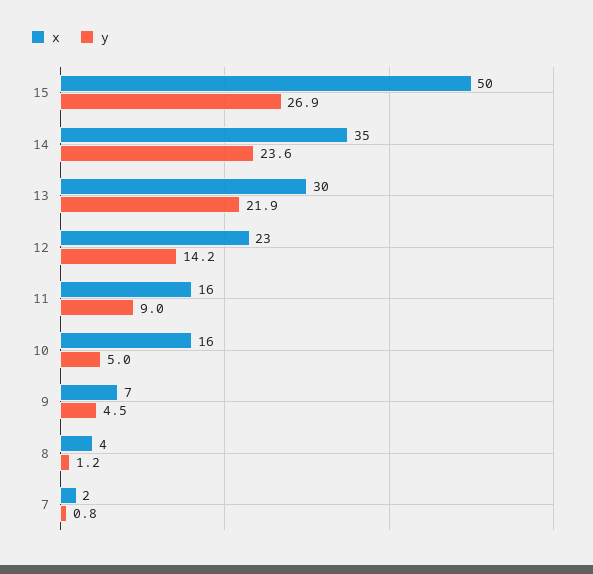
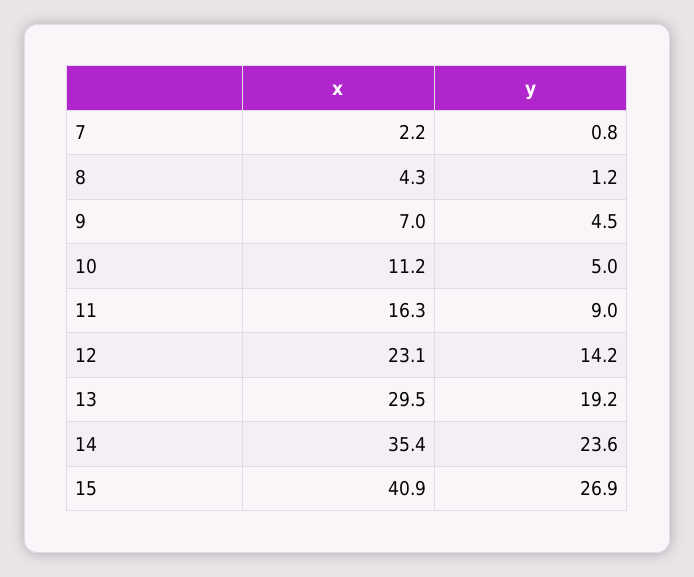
x, 15: 50 -> 40.9
y, 13: 21.9 -> 19.2
x, 10: 16 -> 11.2

